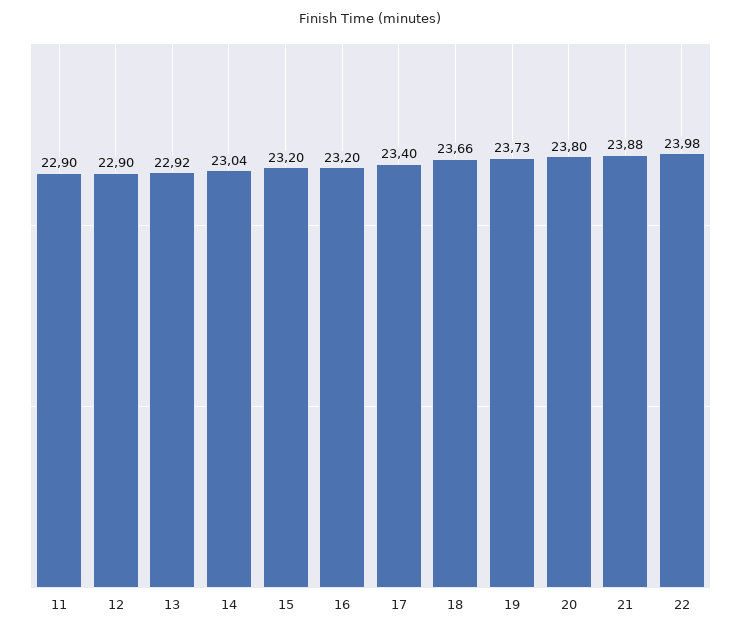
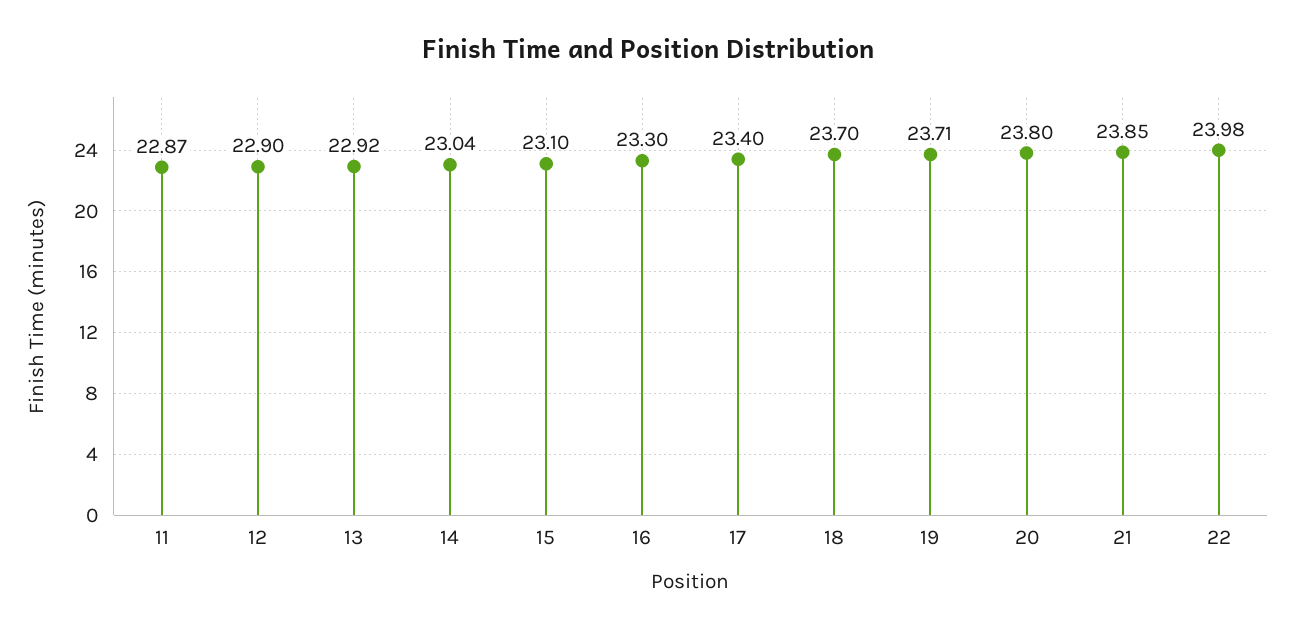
11: 22.9 -> 22.87
15: 23.2 -> 23.1
16: 23.2 -> 23.3
18: 23.66 -> 23.7
19: 23.73 -> 23.71
21: 23.88 -> 23.85

